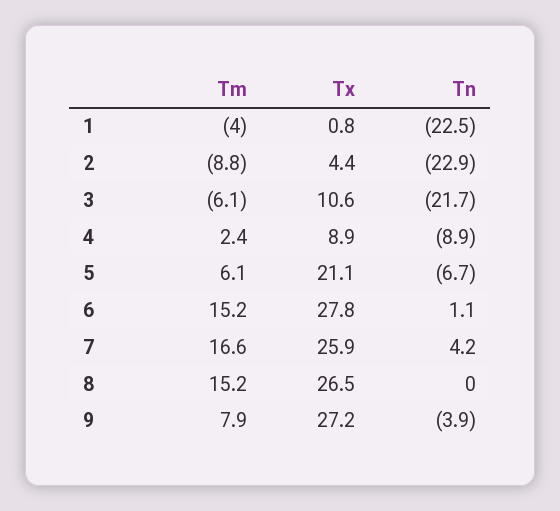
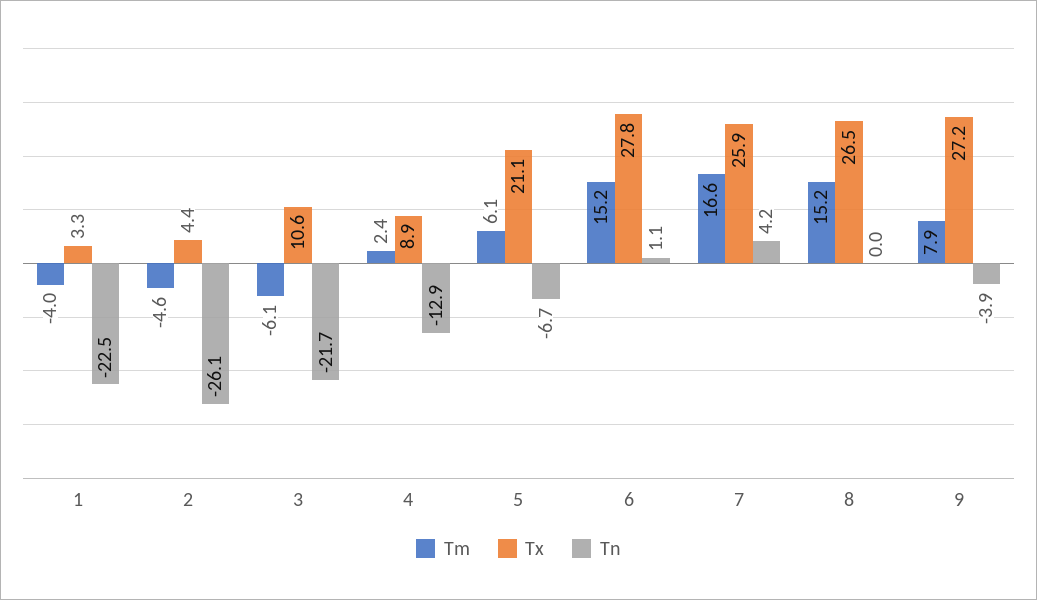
Tx, 1: 0.8 -> 3.3
Tm, 2: -8.8 -> -4.6
Tn, 2: -22.9 -> -26.1
Tn, 4: -8.9 -> -12.9

